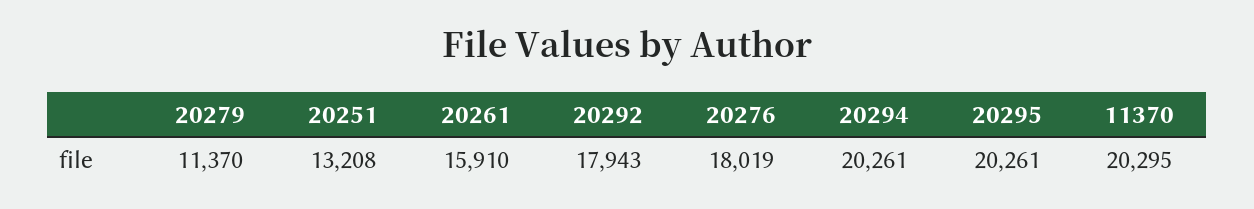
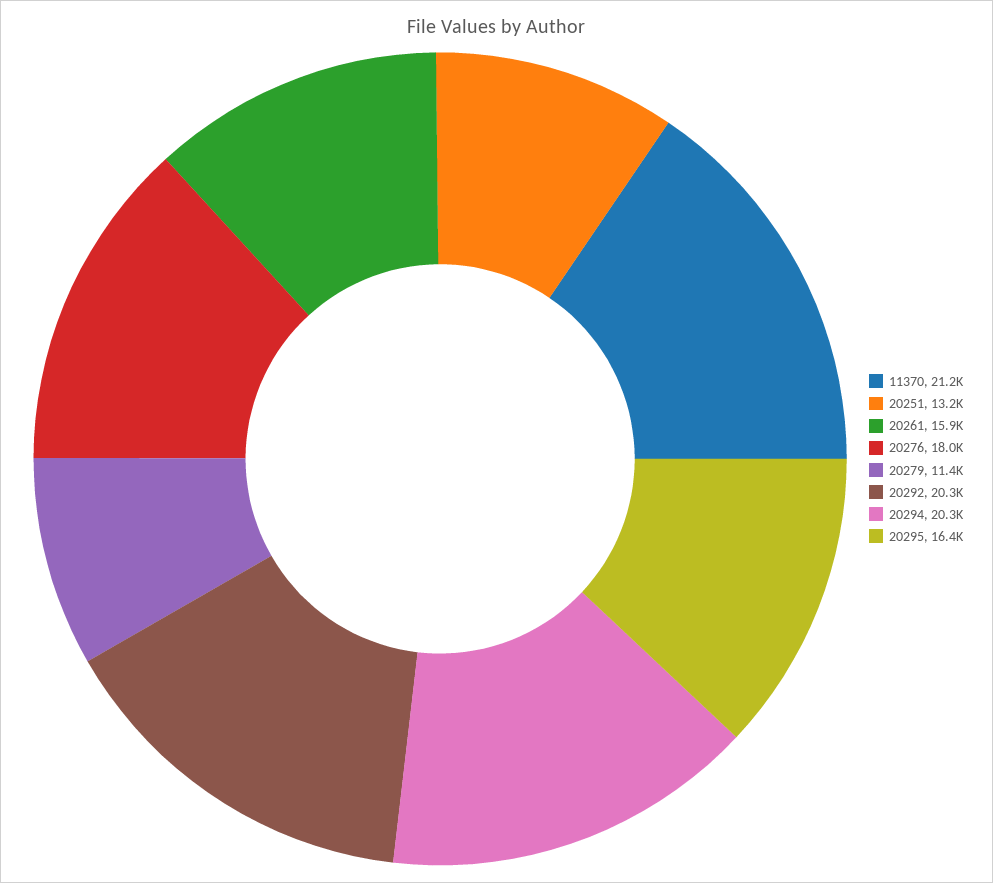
20292: 17943 -> 20300
20295: 20261 -> 16400
11370: 20295 -> 21200

